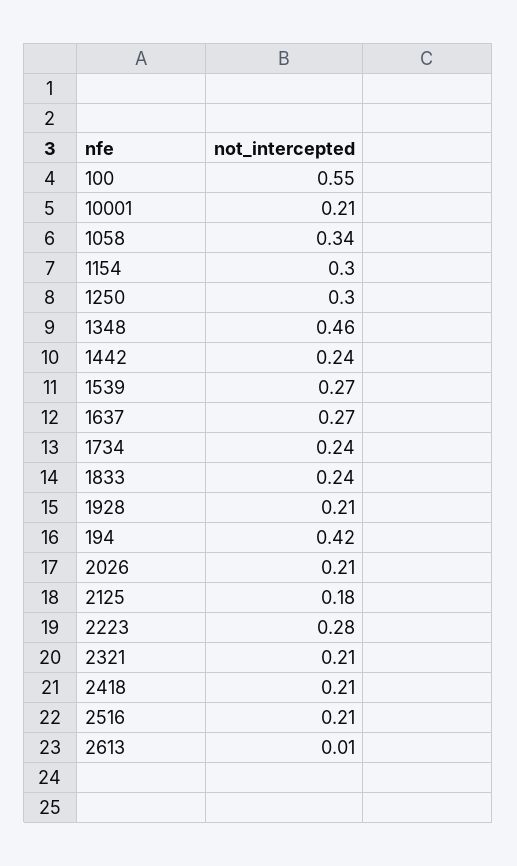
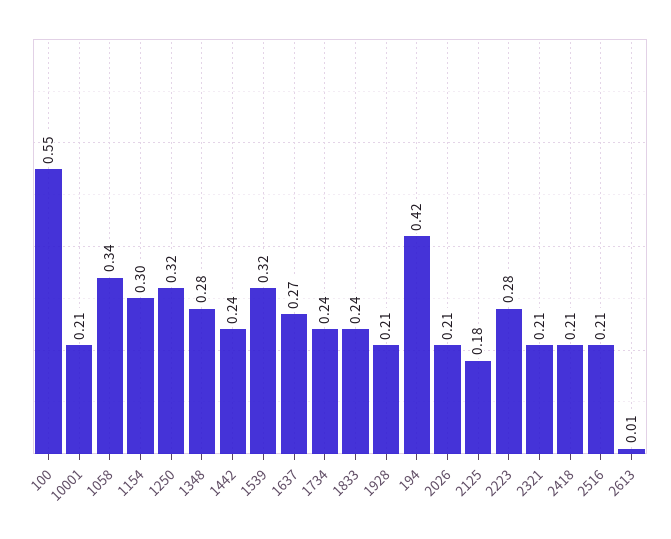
1250: 0.3 -> 0.32
1348: 0.46 -> 0.28
1539: 0.27 -> 0.32

